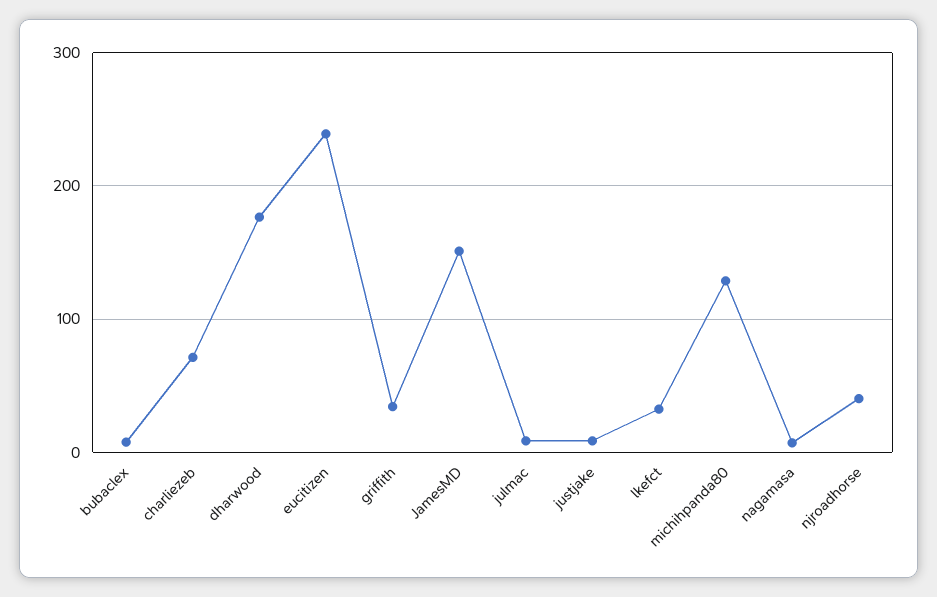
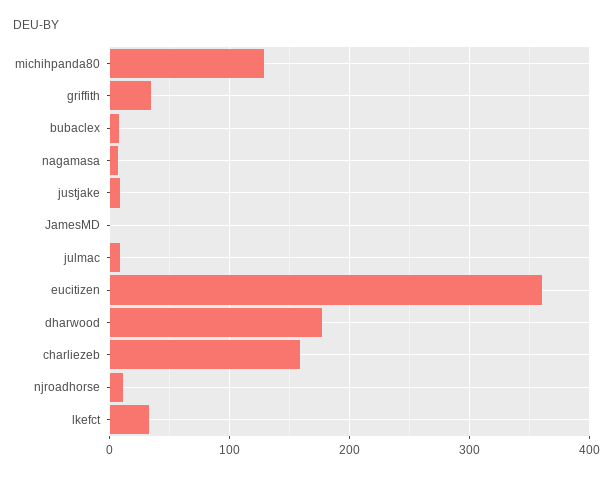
charliezeb: 70 -> 160
eucitizen: 240 -> 360
JamesMD: 150 -> 0
njroadhorse: 40 -> 10

